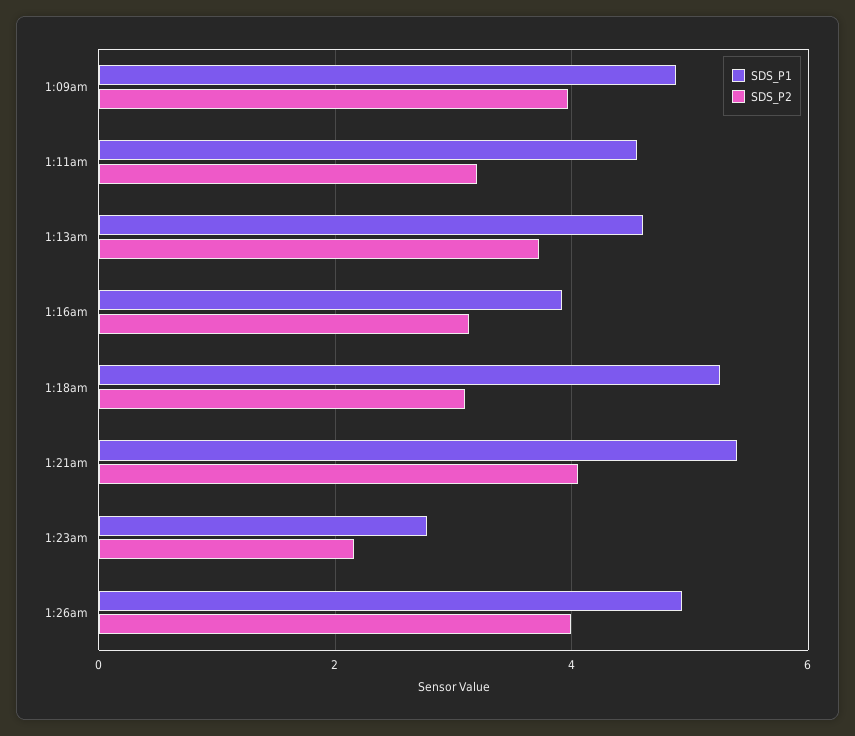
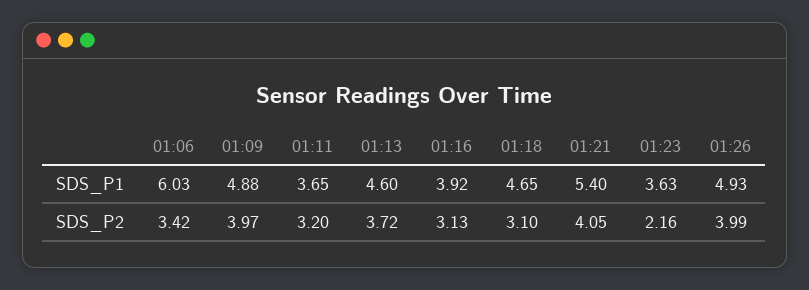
SDS_P1, 1:11am: 4.6 -> 3.65
SDS_P1, 1:18am: 5.2 -> 4.65
SDS_P1, 1:23am: 2.8 -> 3.63
SDS_P1, 01:06: none -> 6.03
SDS_P2, 01:06: none -> 3.42

